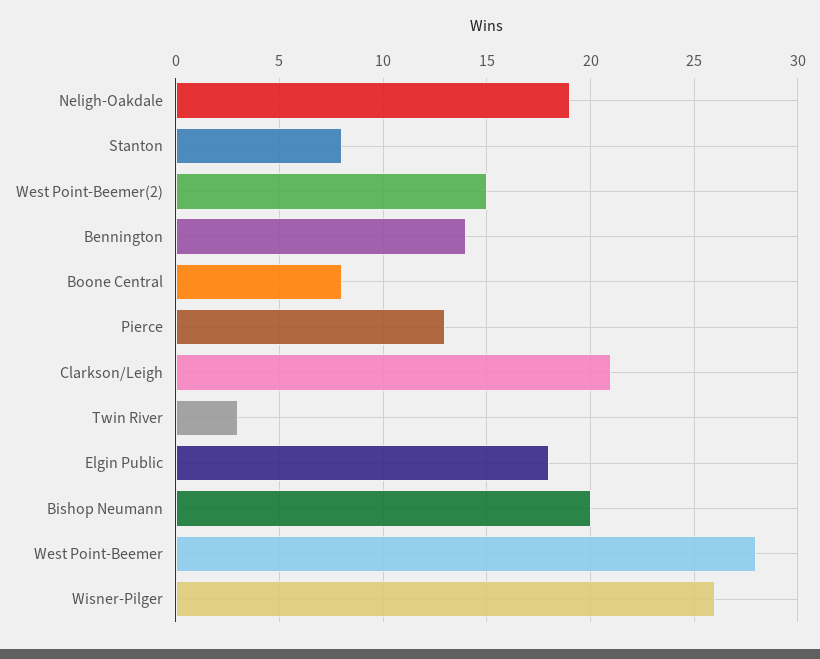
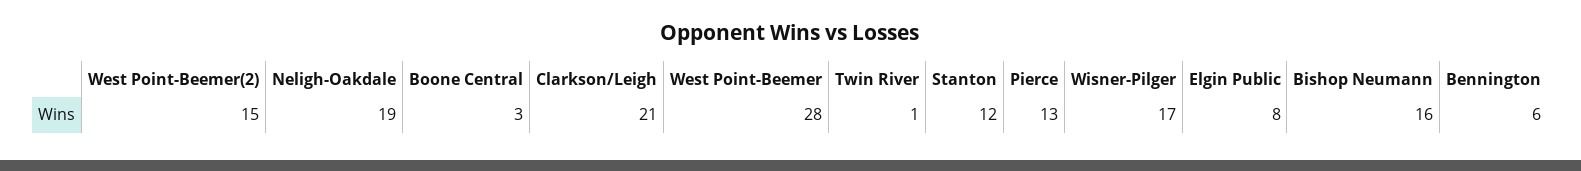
Stanton: 8 -> 12
Bennington: 14 -> 6
Boone Central: 8 -> 3
Twin River: 3 -> 1
Elgin Public: 18 -> 8
Bishop Neumann: 20 -> 16
Wisner-Pilger: 26 -> 17

